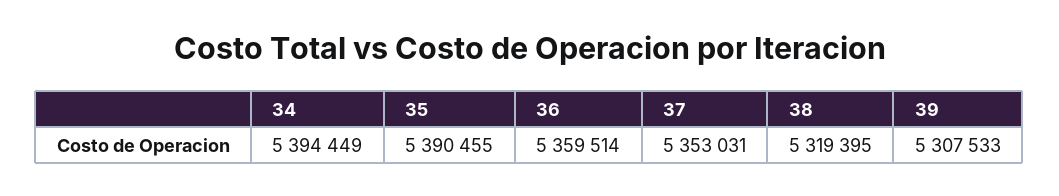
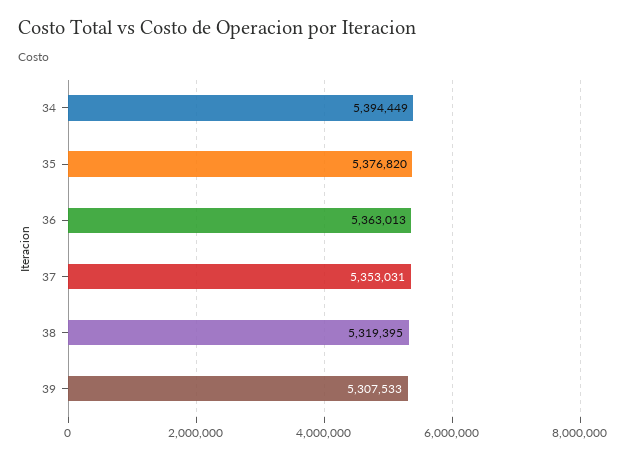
35: 5390455 -> 5376820
36: 5359514 -> 5363013

